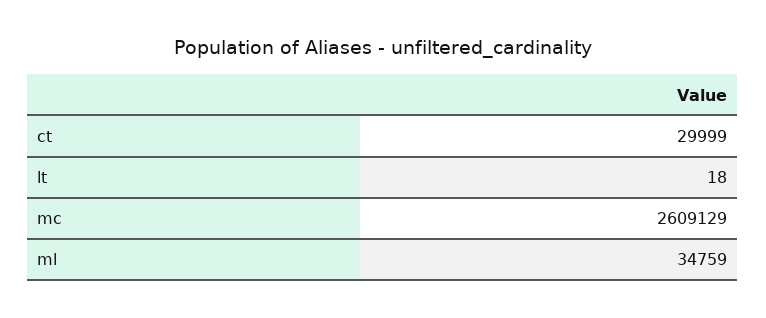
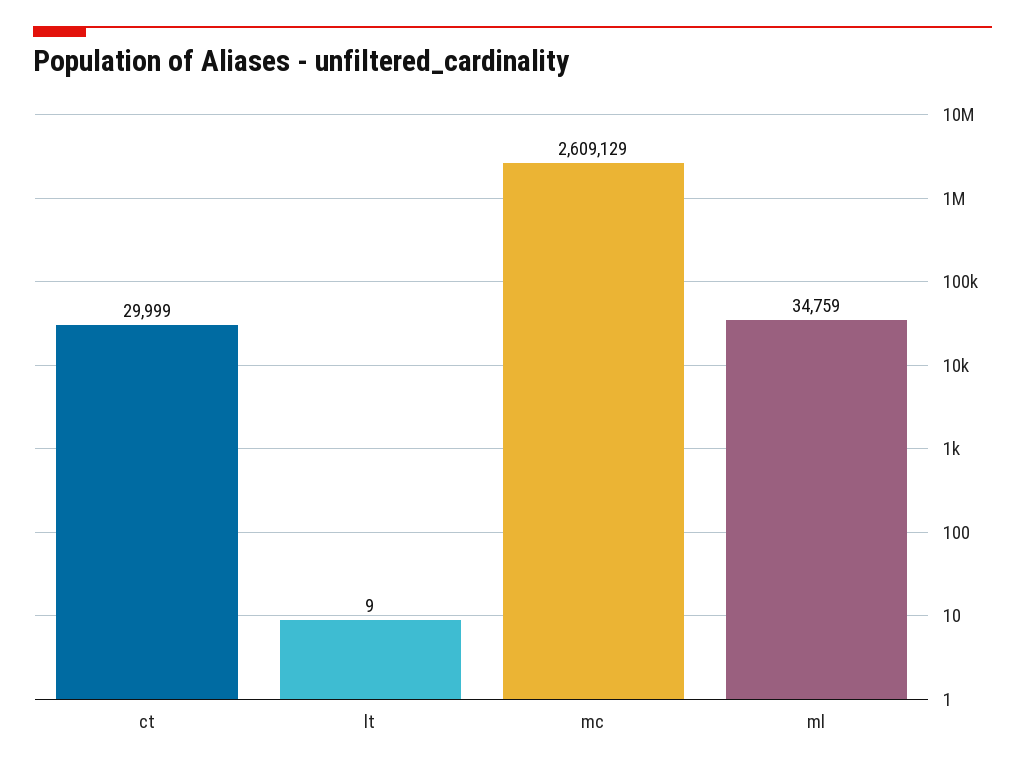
lt: 18 -> 9

